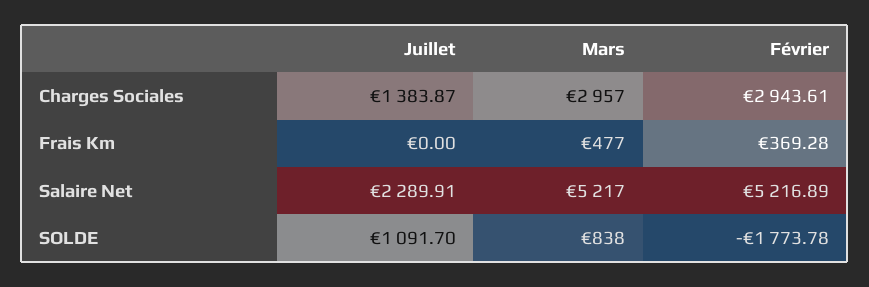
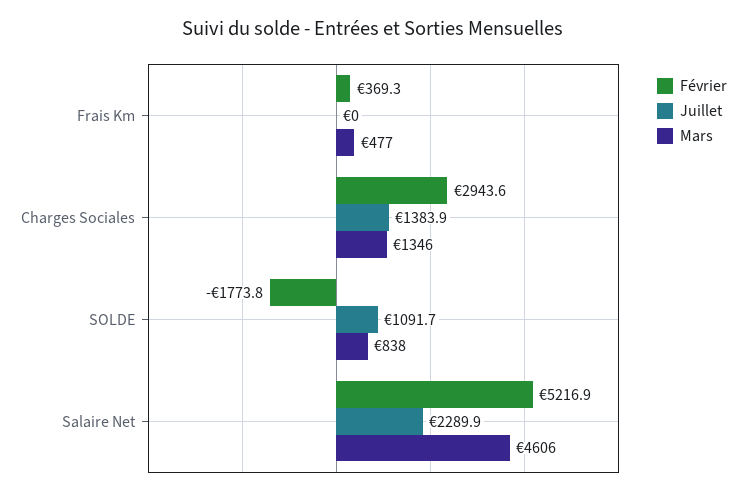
Mars, Charges Sociales: 2957 -> 1346
Mars, Salaire Net: 5217 -> 4606

